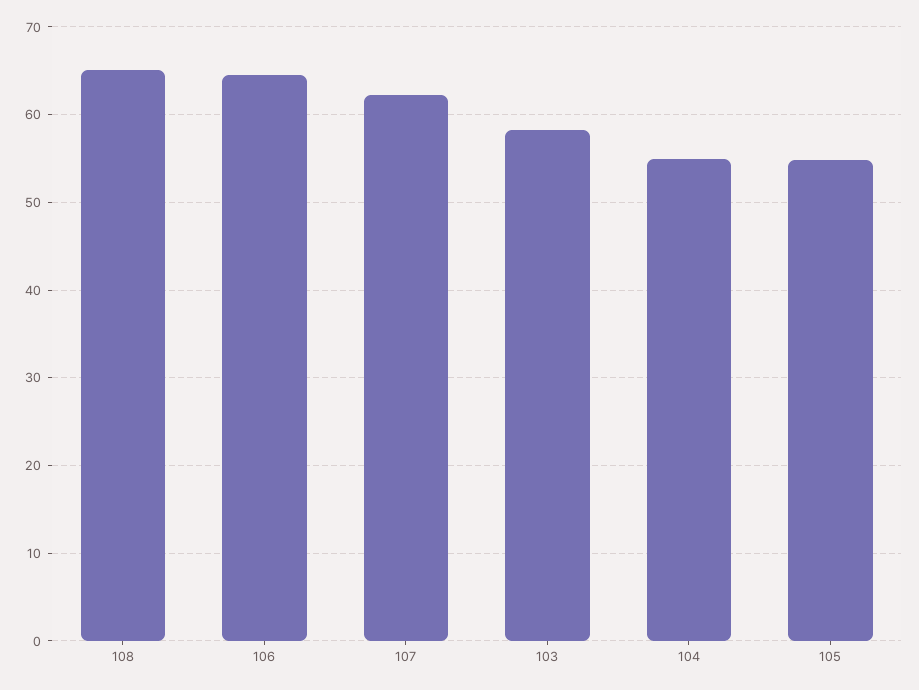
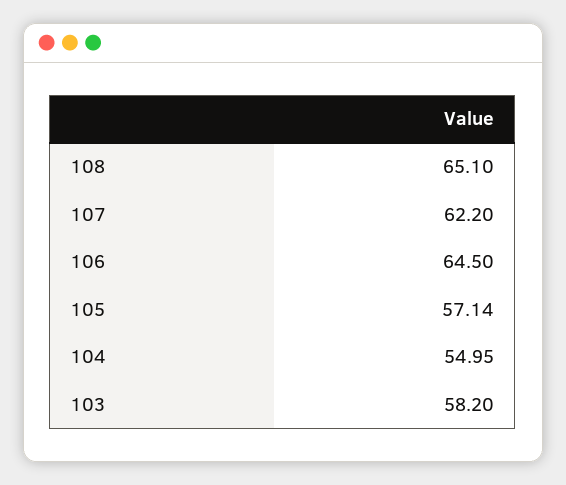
105: 55 -> 57.14

